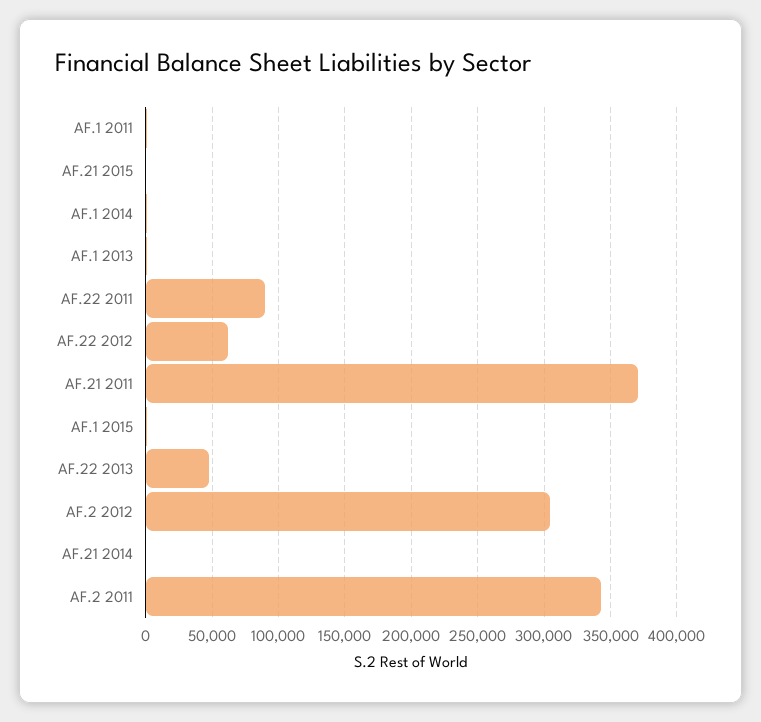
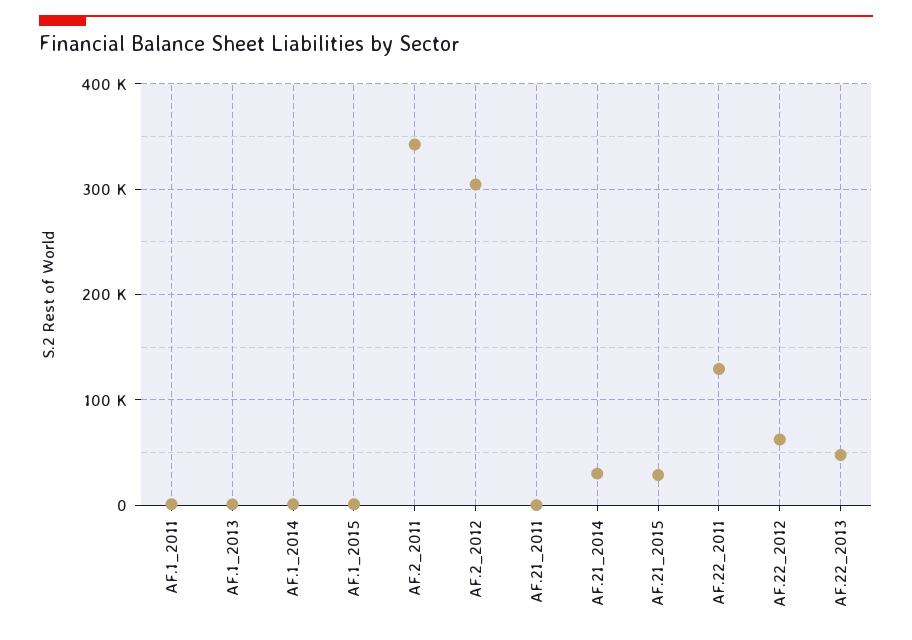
AF.21 2015: 0 -> 30000
AF.22 2011: 90000 -> 130000
AF.21 2011: 370000 -> 0
AF.21 2014: 0 -> 30000

